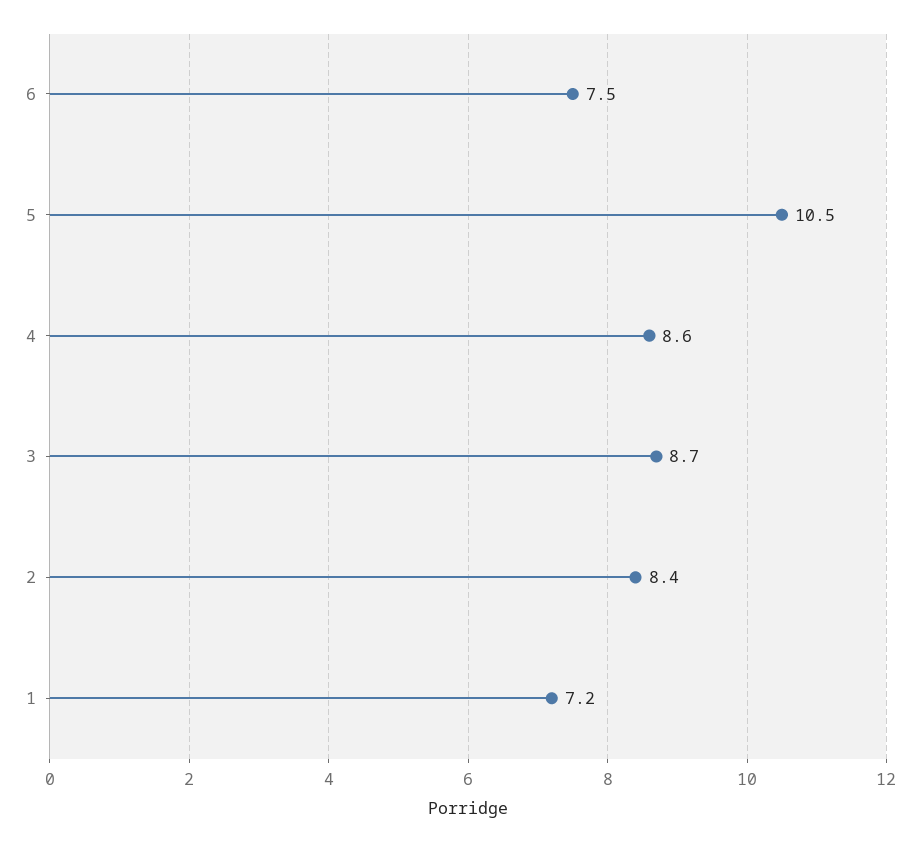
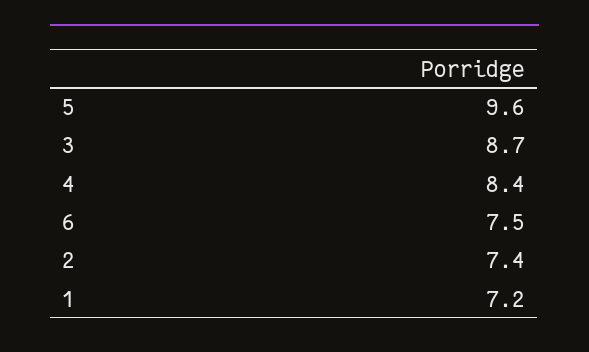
5: 10.5 -> 9.6
4: 8.6 -> 8.4
2: 8.4 -> 7.4

